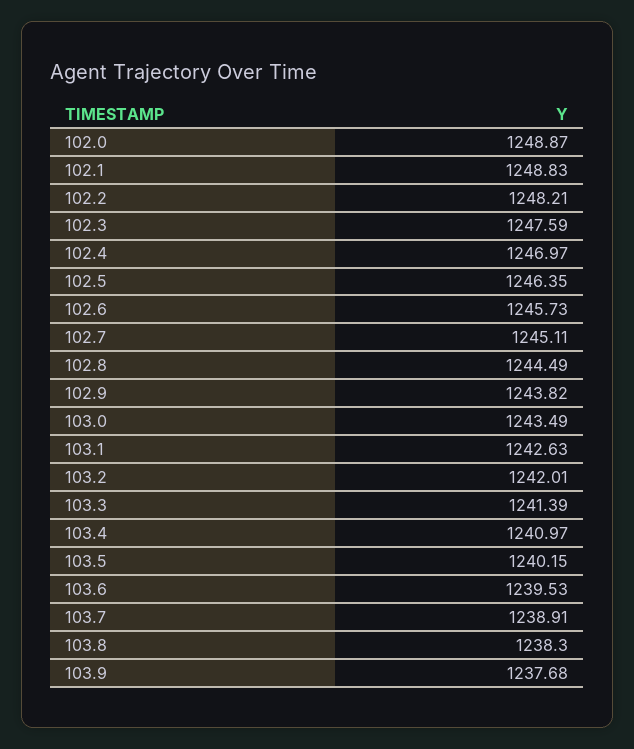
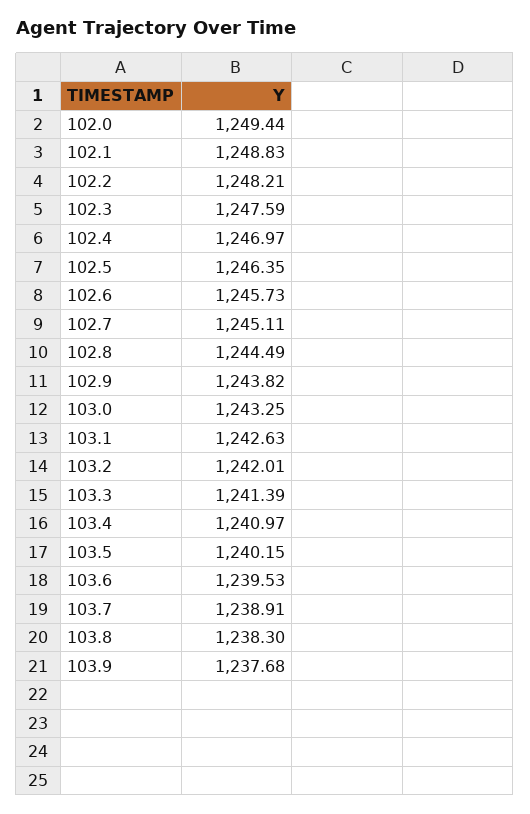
102.0: 1248.87 -> 1249.44
103.0: 1243.49 -> 1243.25

